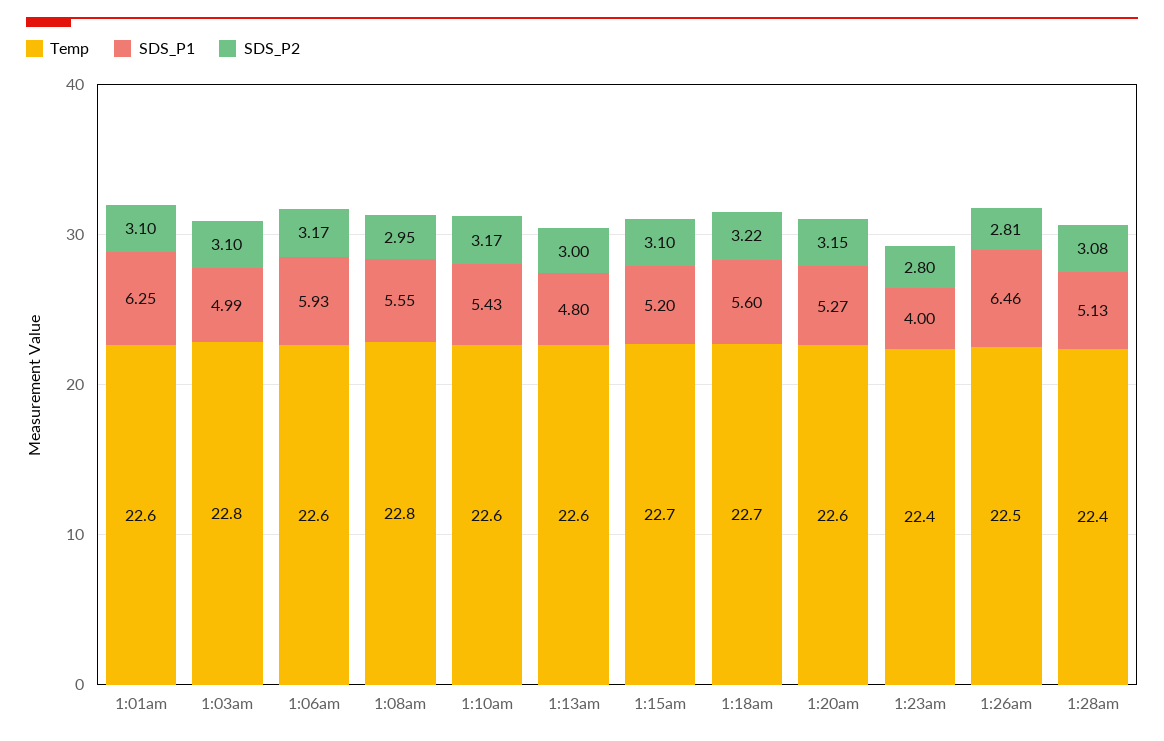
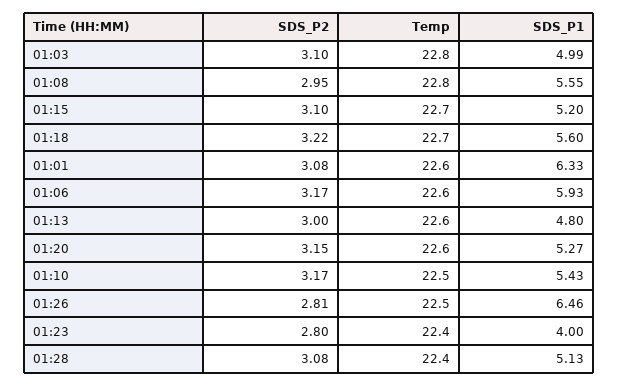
SDS_P1, 1:01am: 6.25 -> 6.33
SDS_P2, 1:01am: 3.1 -> 3.08
Temp, 1:10am: 22.6 -> 22.5

